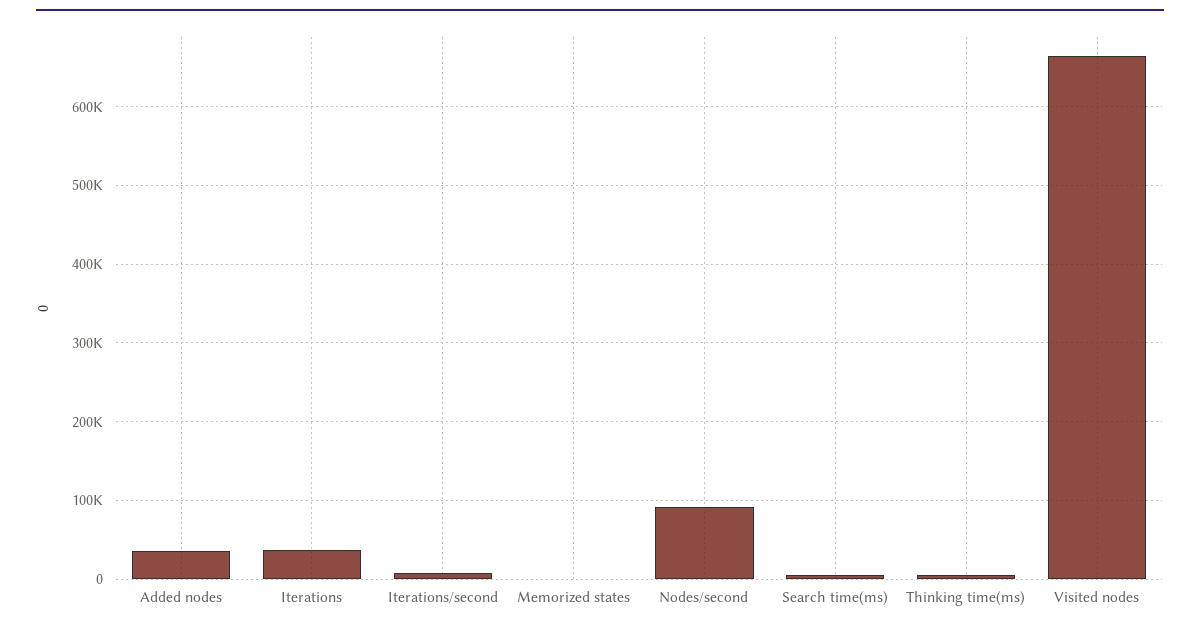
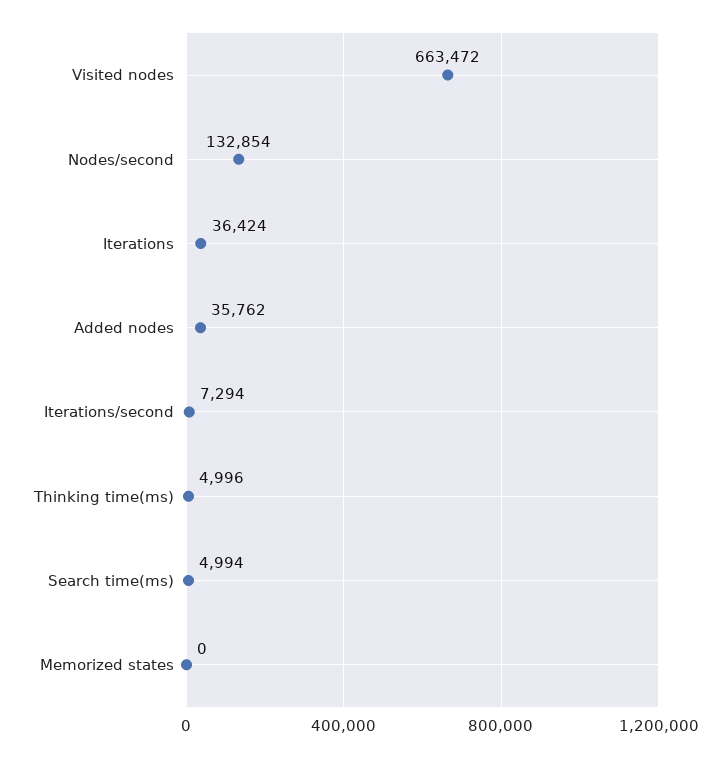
Nodes/second: 90000 -> 132854

